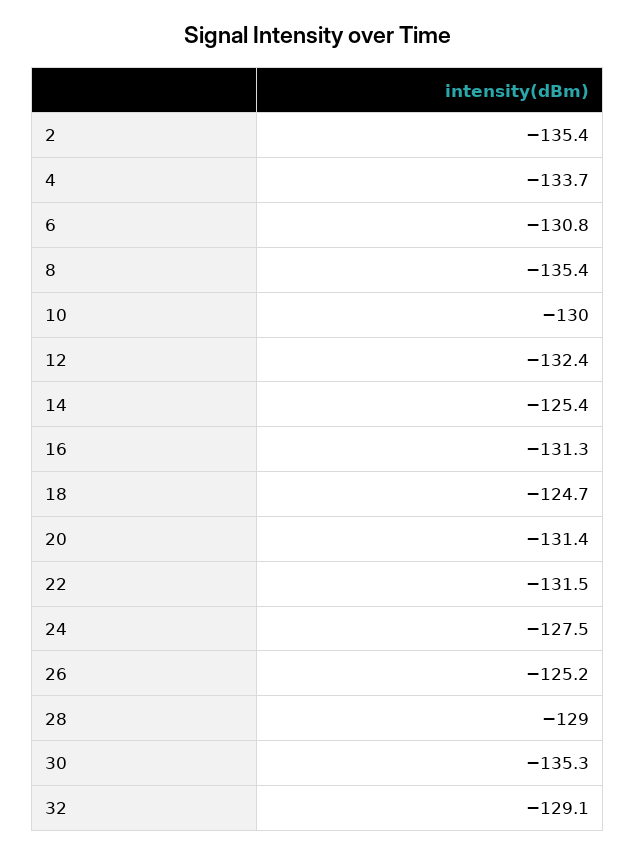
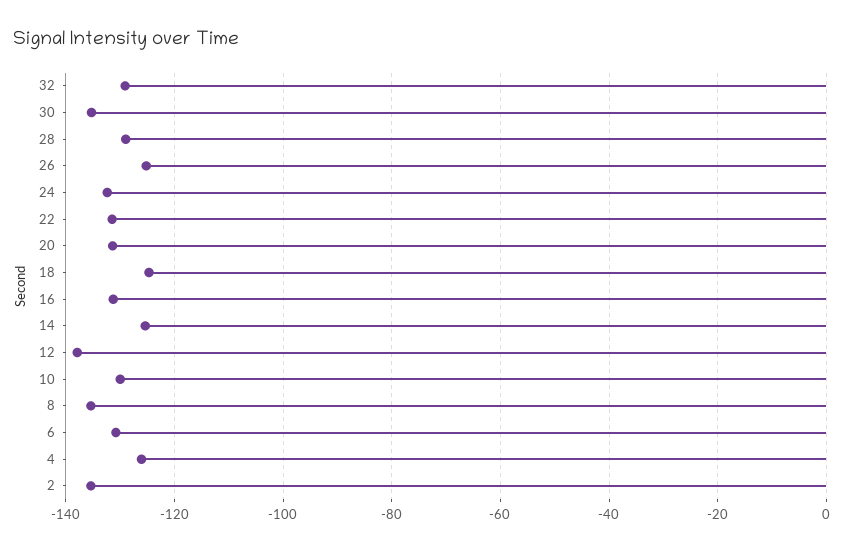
4: -133.7 -> -126
12: -132.4 -> -138
24: -127.5 -> -132

